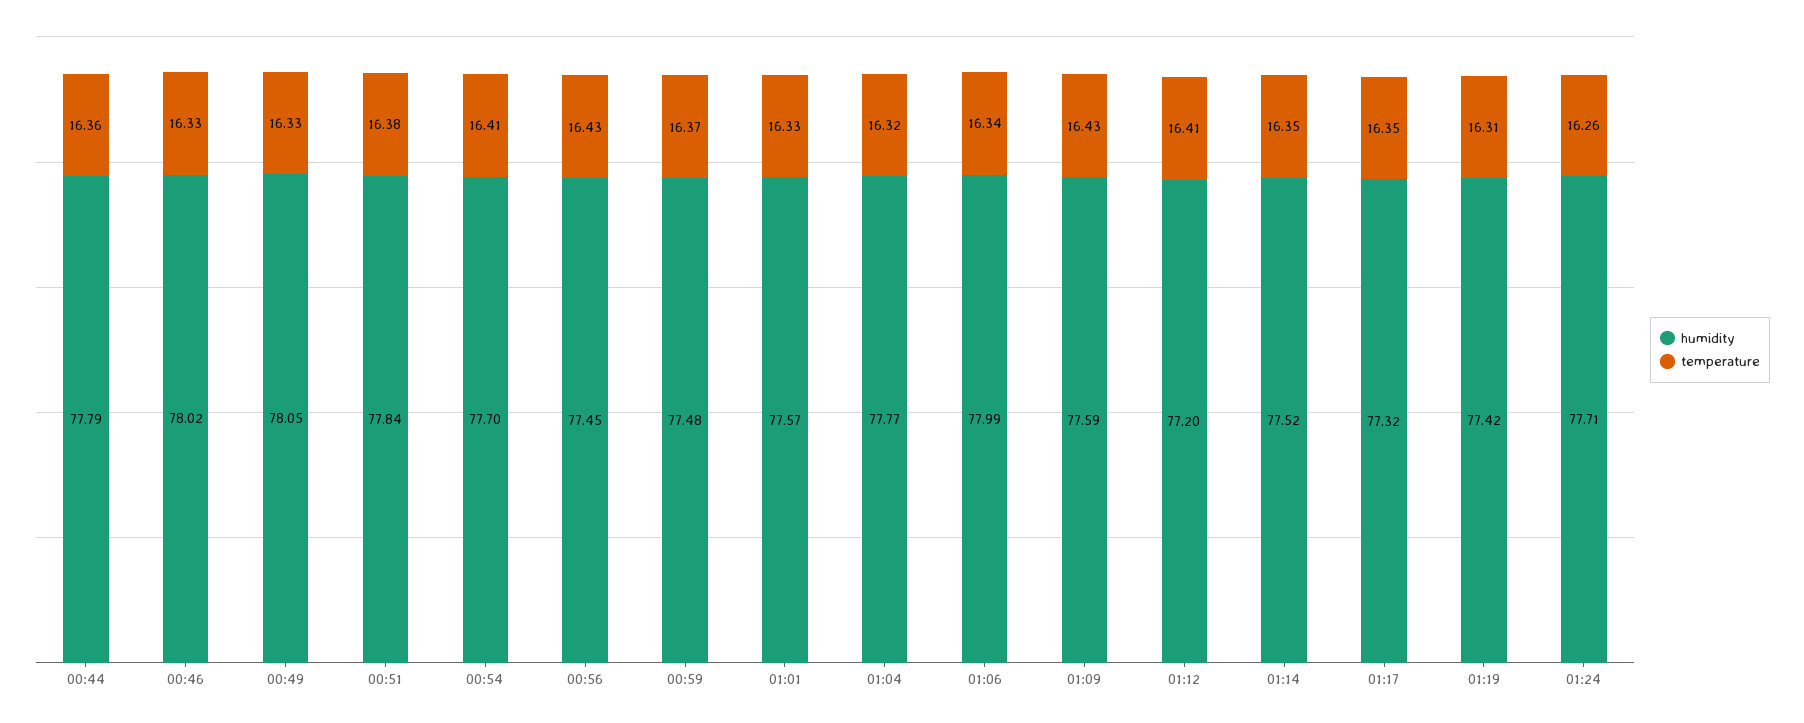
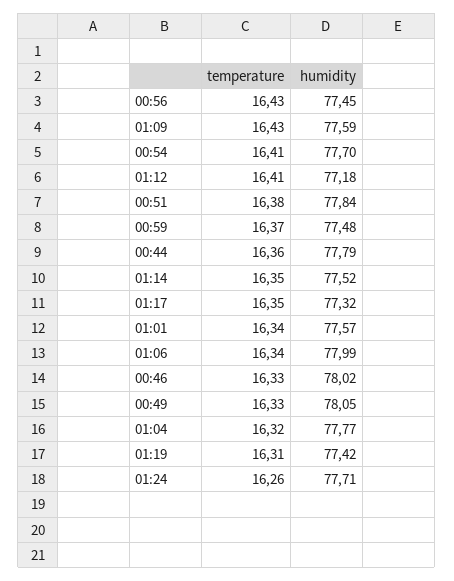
temperature, 01:01: 16.33 -> 16.34
humidity, 01:12: 77.2 -> 77.18

